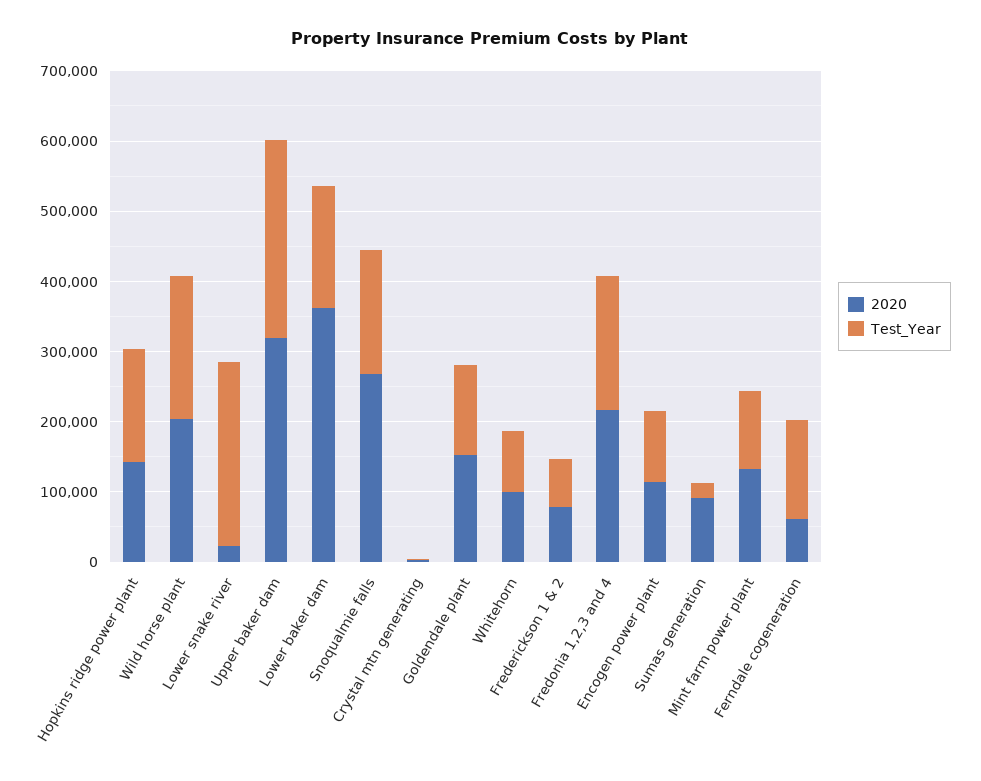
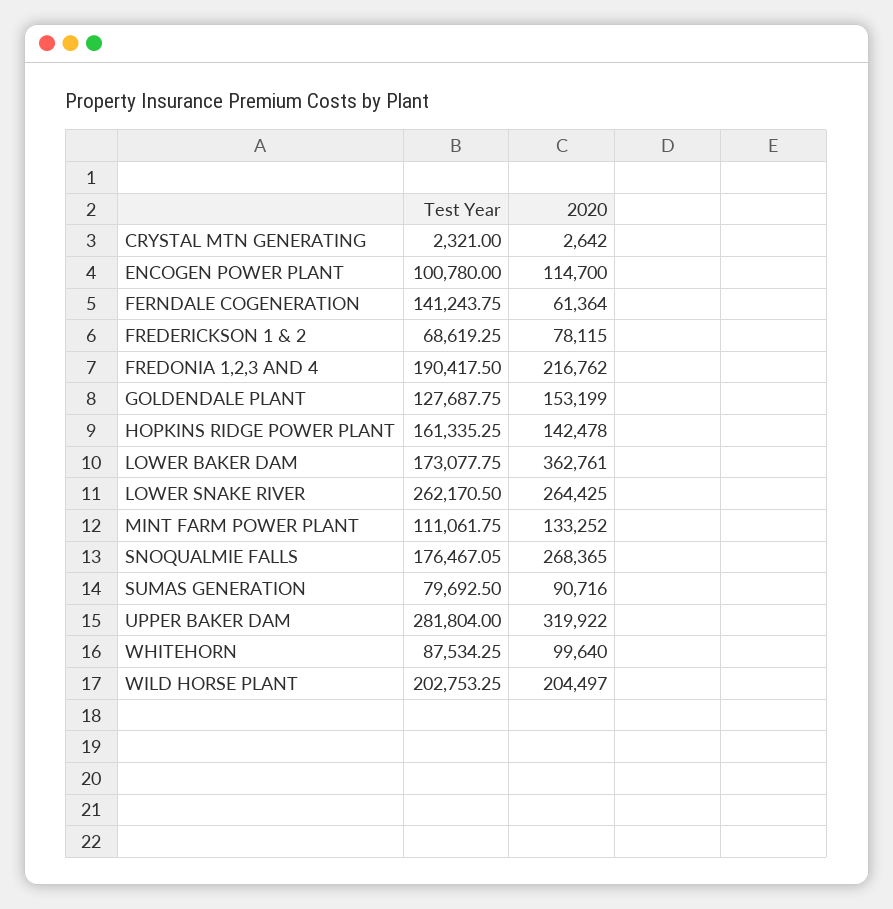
2020, Lower snake river: 20000 -> 264425
Test_Year, Sumas generation: 20000 -> 79692.5

